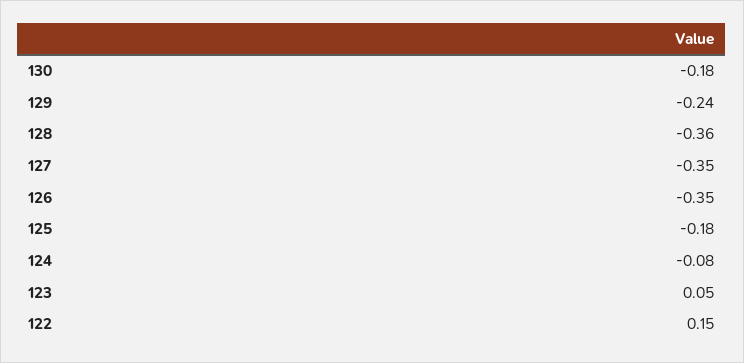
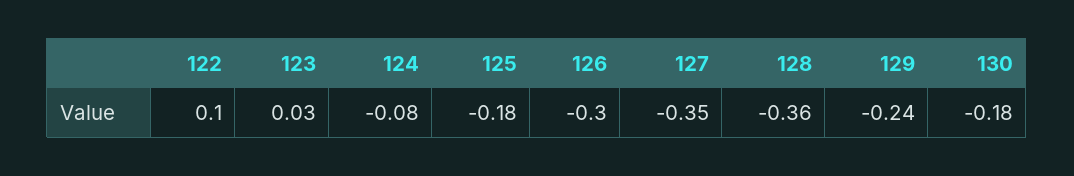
126: -0.35 -> -0.3
123: 0.05 -> 0.03
122: 0.15 -> 0.1

